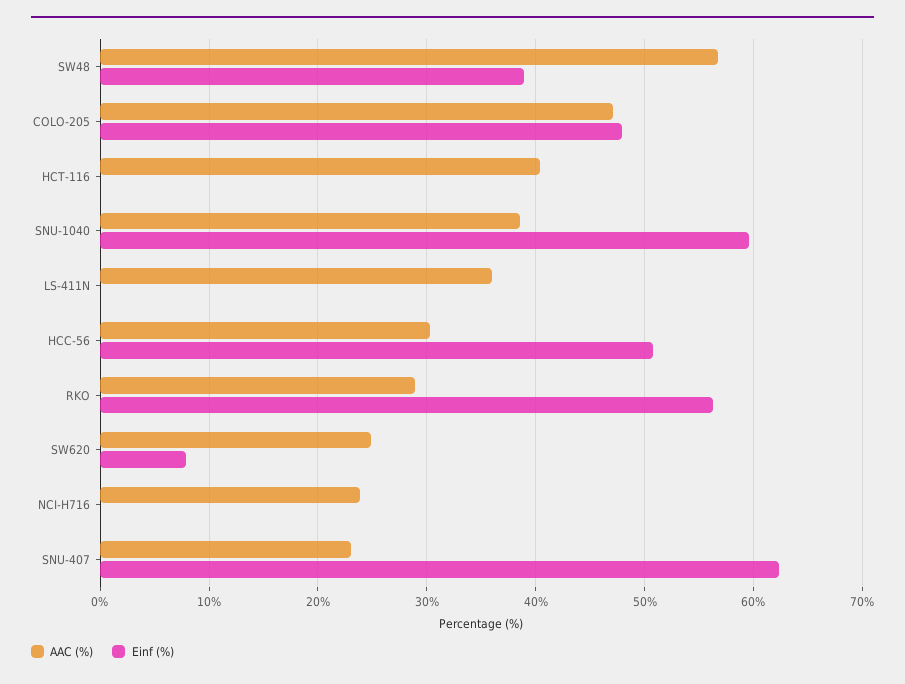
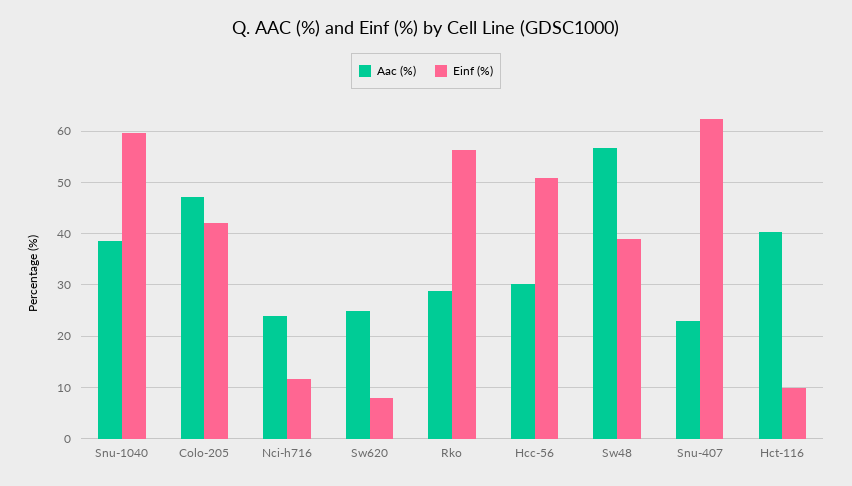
Einf (%), COLO-205: 48 -> 42
Einf (%), HCT-116: 0 -> 10
AAC (%), LS-411N: 36 -> none
Einf (%), LS-411N: 0 -> none
Einf (%), NCI-H716: 0 -> 12

